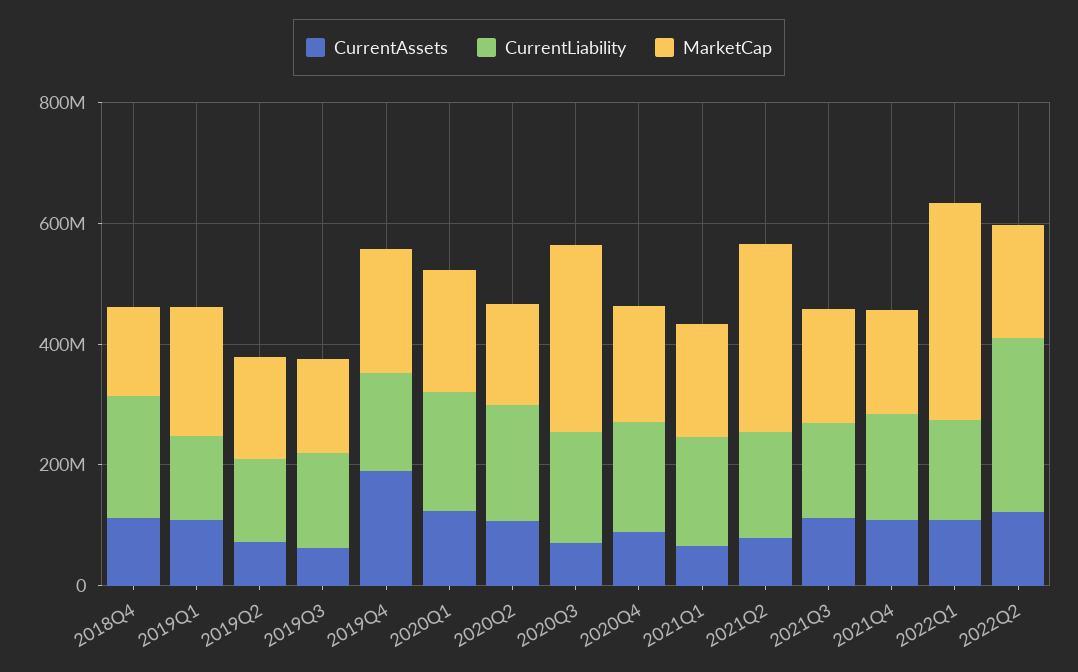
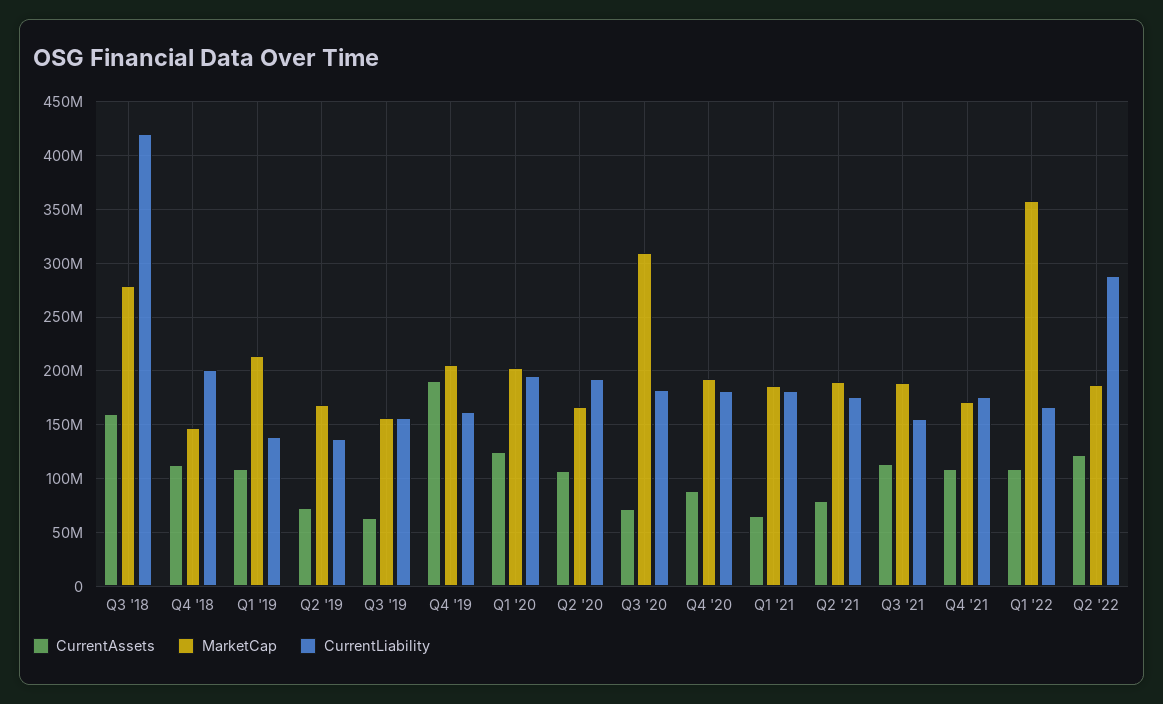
MarketCap, 2021Q2: 300000000 -> 190000000
CurrentAssets, Q3 '18: none -> 160000000
MarketCap, Q3 '18: none -> 280000000
CurrentLiability, Q3 '18: none -> 420000000

